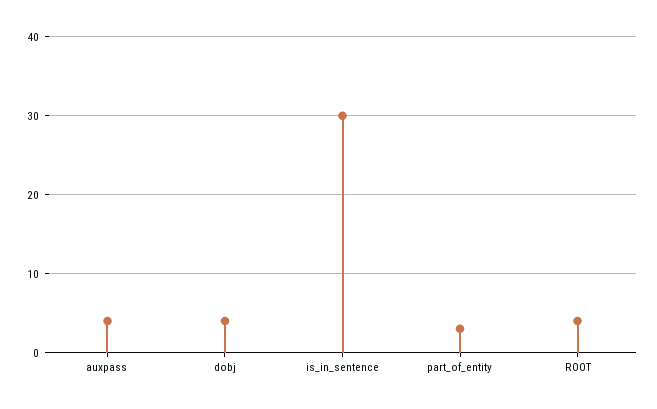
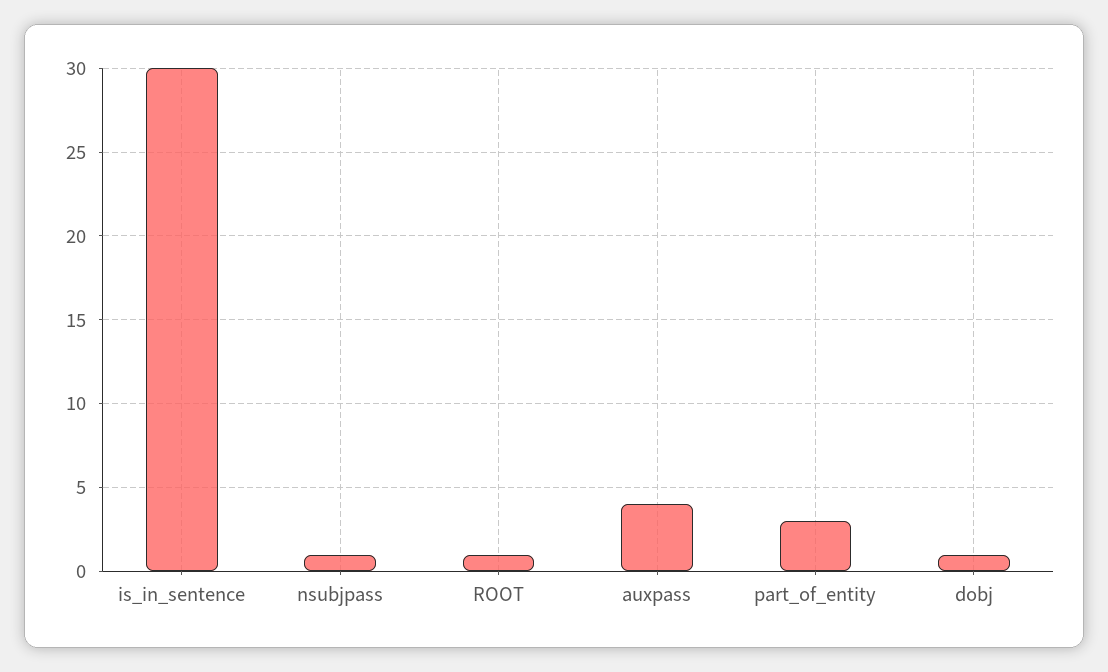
dobj: 4 -> 1
ROOT: 4 -> 1
nsubjpass: none -> 1

